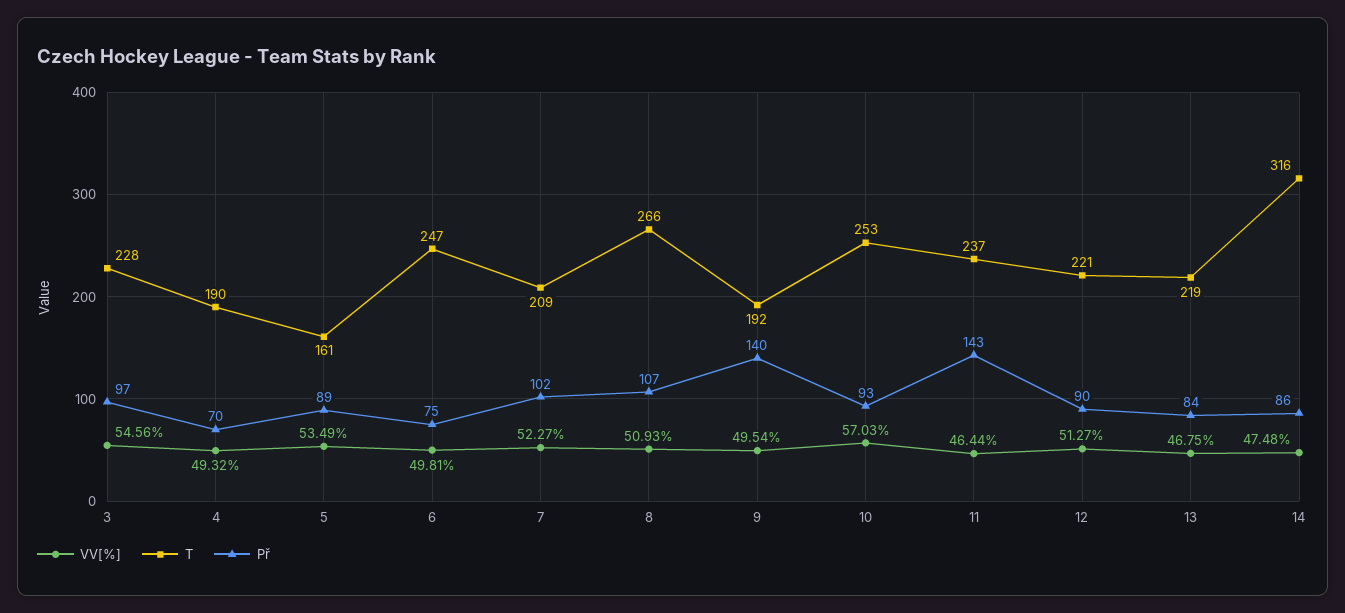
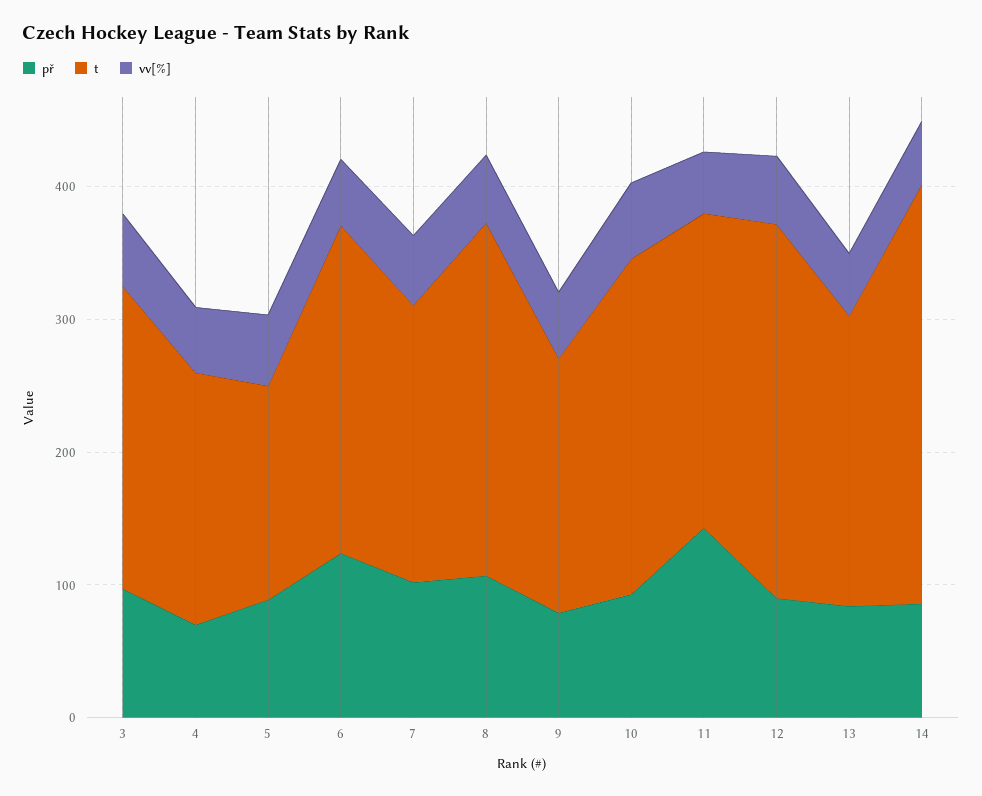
Př, 6: 75 -> 120
Př, 9: 140 -> 80
T, 12: 221 -> 280

